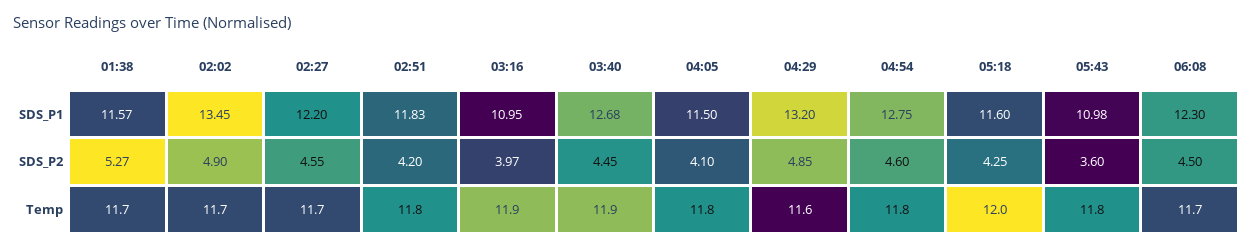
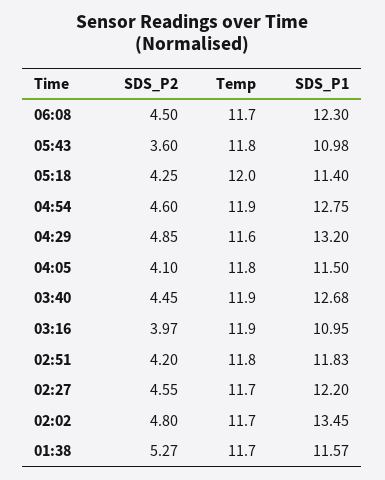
05:18, SDS_P1: 11.6 -> 11.4
02:02, SDS_P2: 4.9 -> 4.8
04:54, Temp: 11.8 -> 11.9

